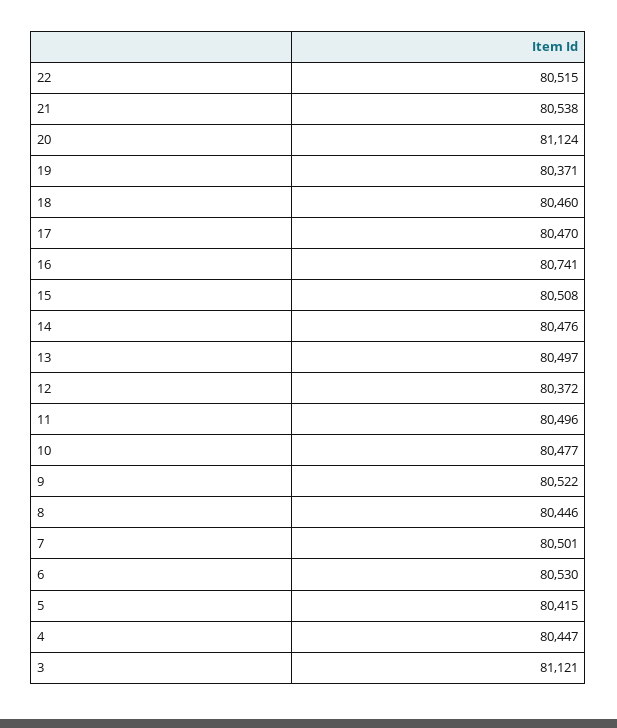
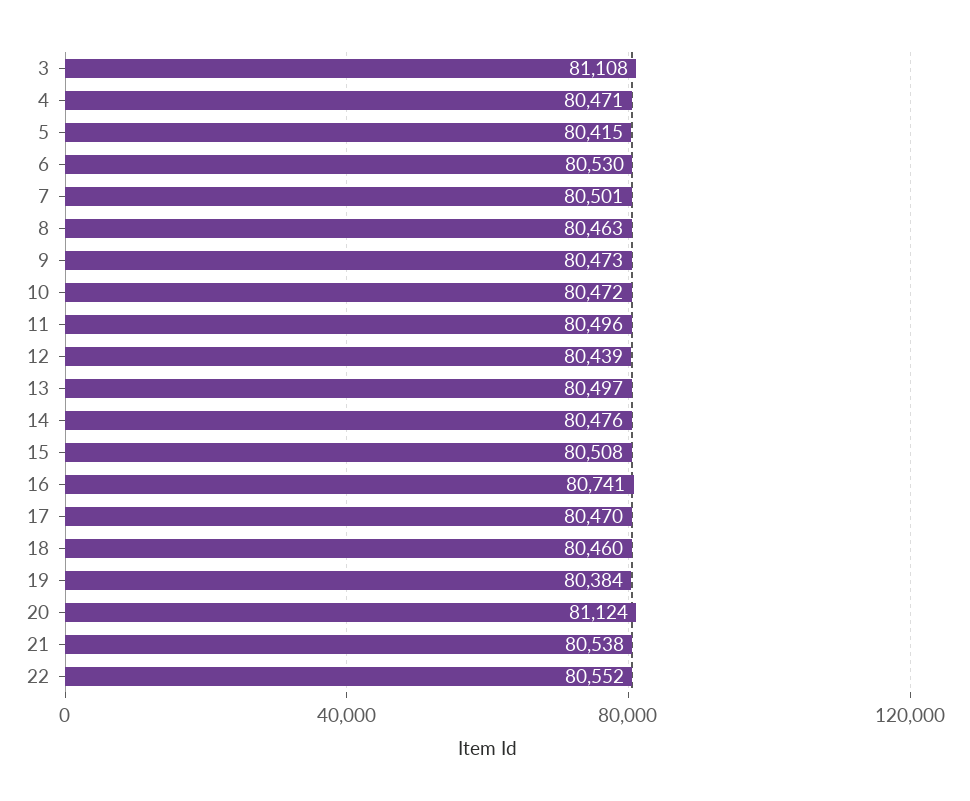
22: 80515 -> 80552
19: 80371 -> 80384
12: 80372 -> 80439
10: 80477 -> 80472
9: 80522 -> 80473
8: 80446 -> 80463
4: 80447 -> 80471
3: 81121 -> 81108

